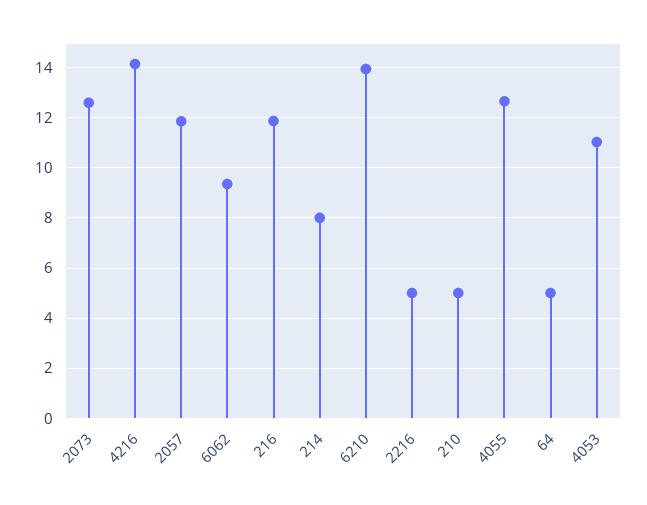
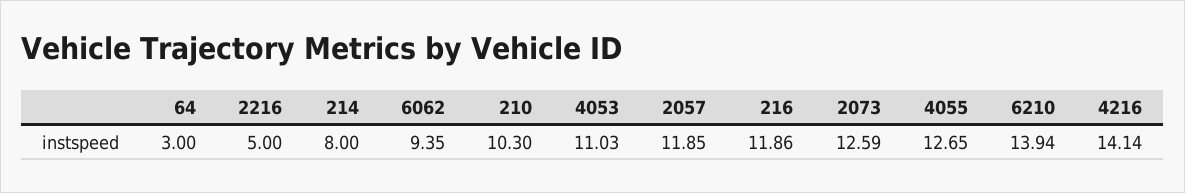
210: 5 -> 10.3
64: 5 -> 3

